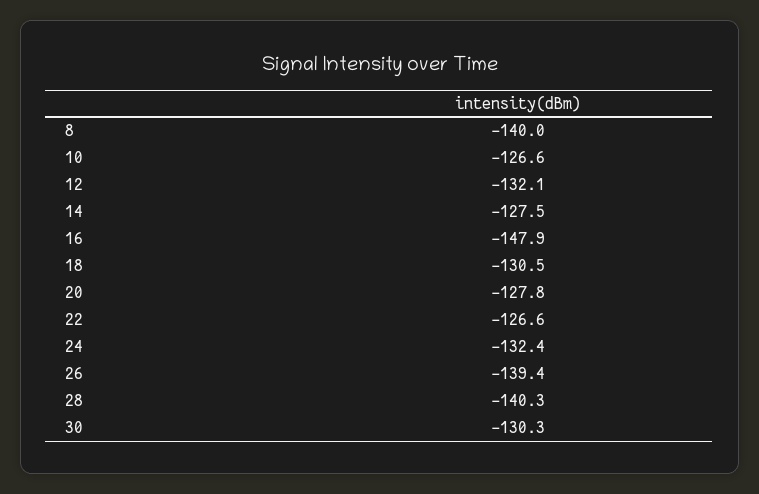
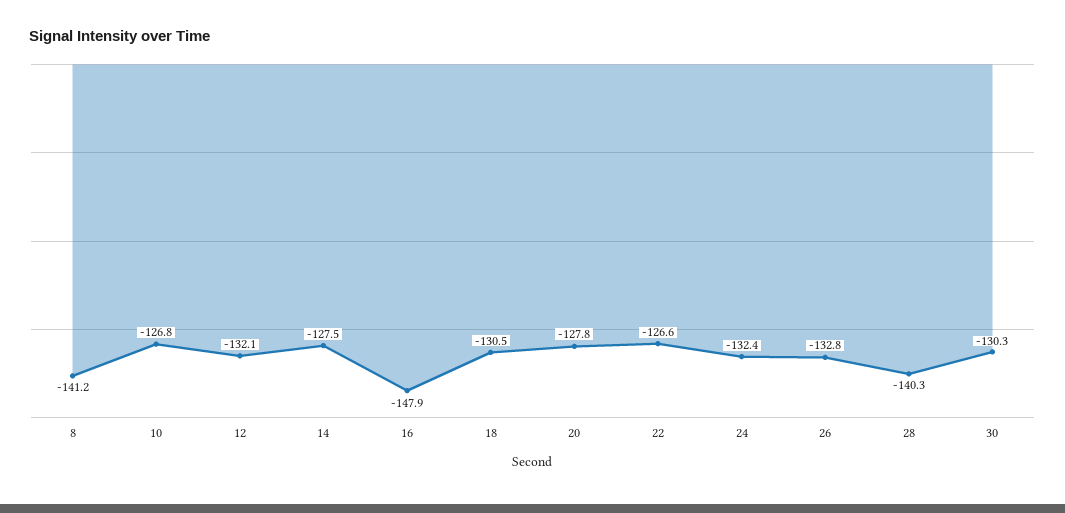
8: -140 -> -141.2
10: -126.6 -> -126.8
26: -139.4 -> -132.8

